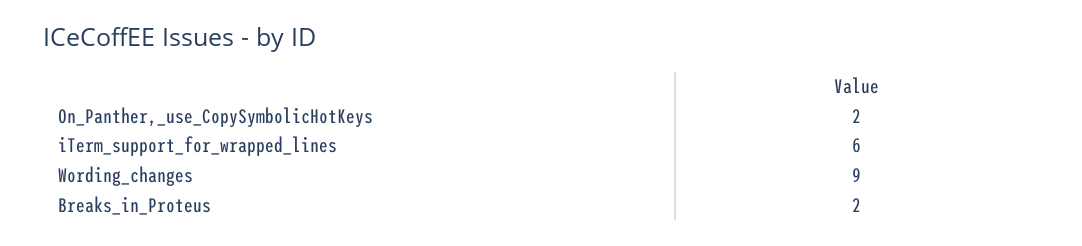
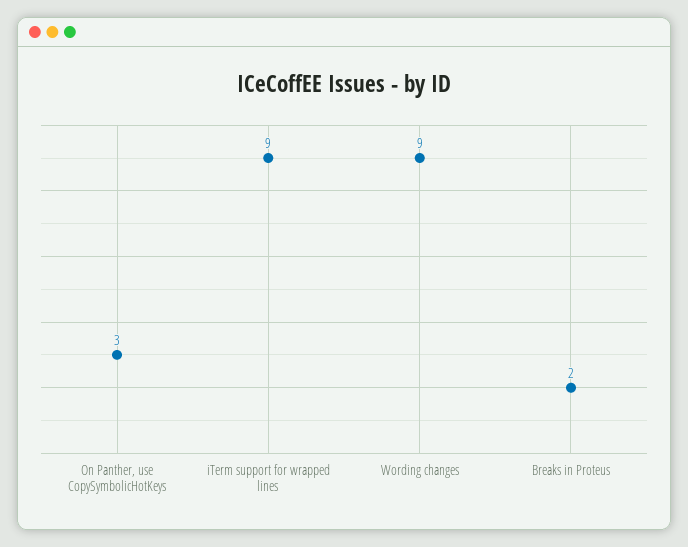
On_Panther,_use_CopySymbolicHotKeys: 2 -> 3
iTerm_support_for_wrapped_lines: 6 -> 9

